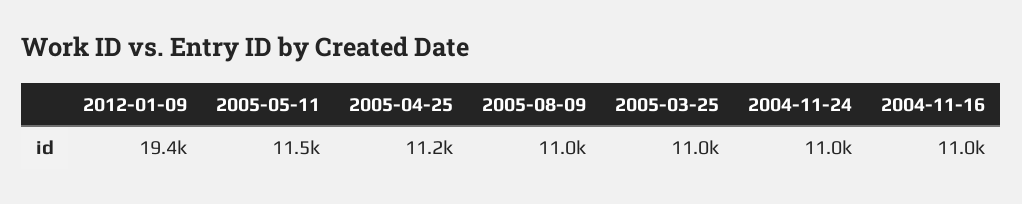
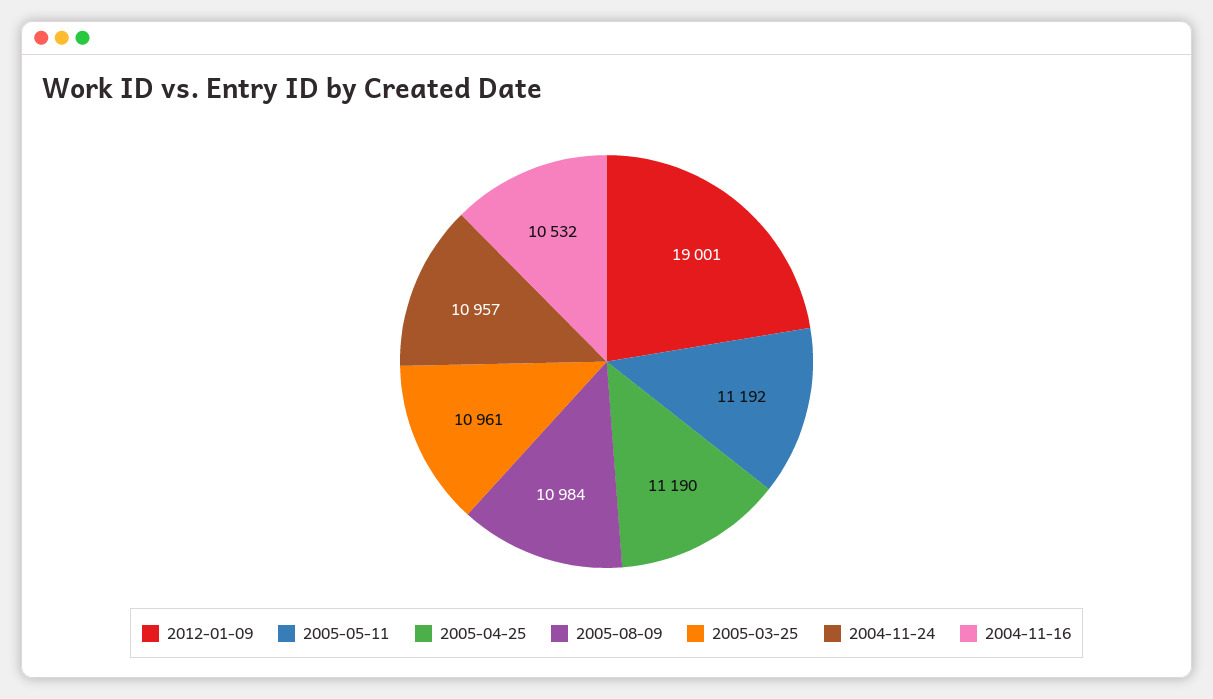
2012-01-09: 19400 -> 19001
2005-05-11: 11500 -> 11192
2004-11-16: 11000 -> 10532

